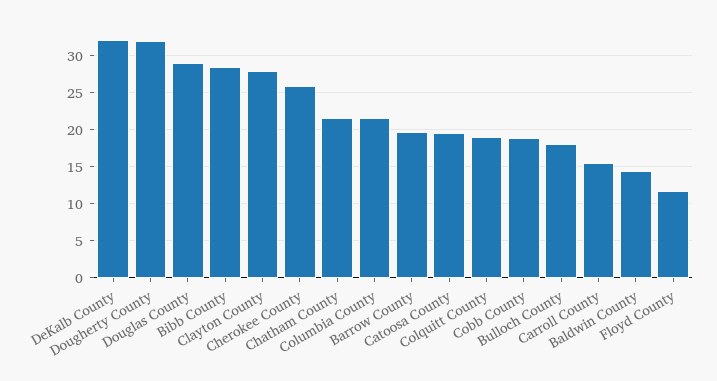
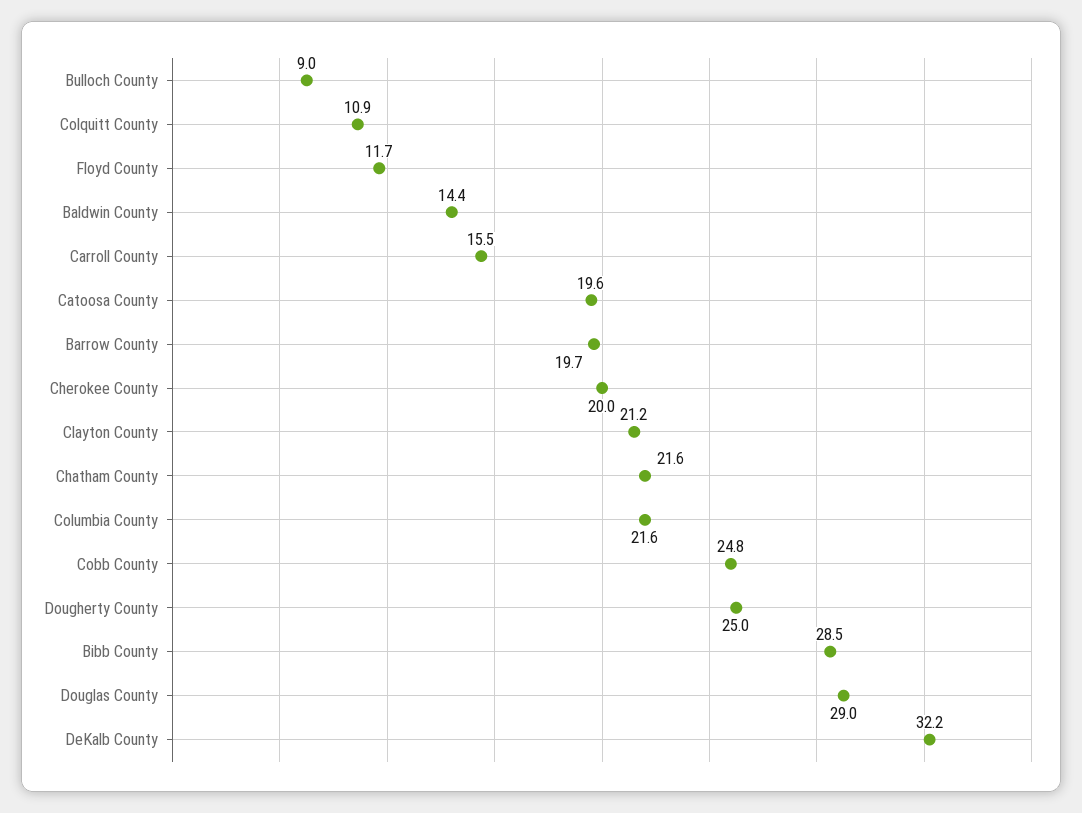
Dougherty County: 32 -> 25
Clayton County: 28 -> 21.2
Cherokee County: 26 -> 20
Colquitt County: 19 -> 10.9
Cobb County: 19 -> 24.8
Bulloch County: 18 -> 9

